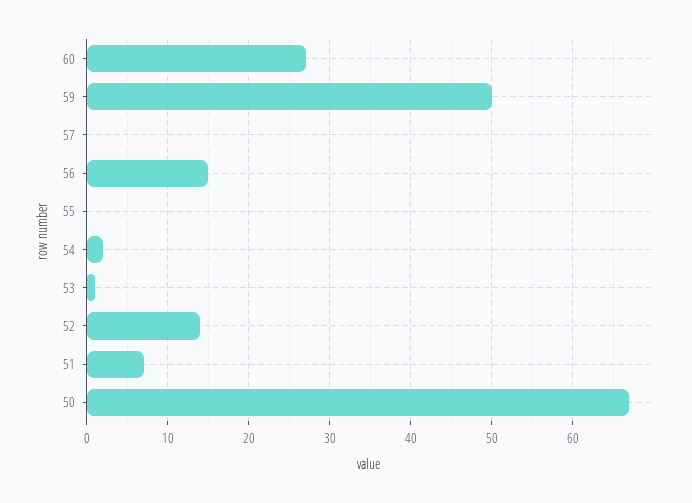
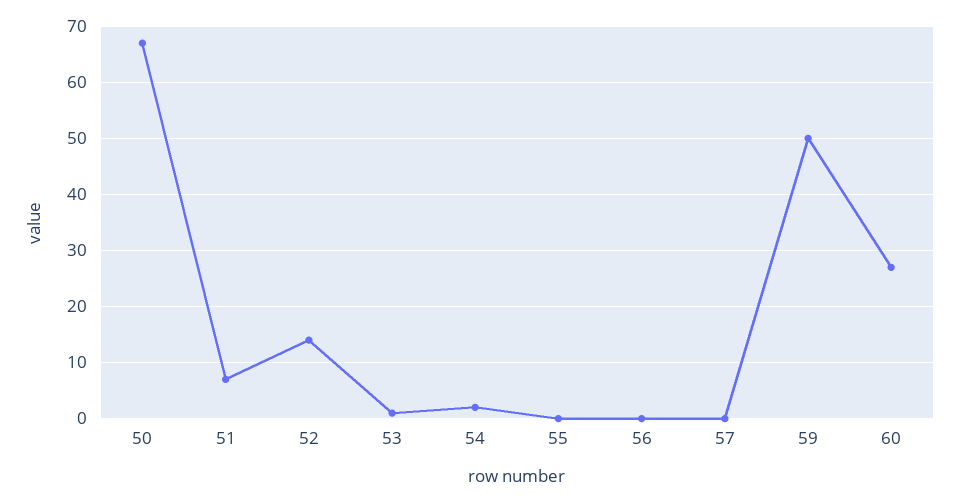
56: 15 -> 0

